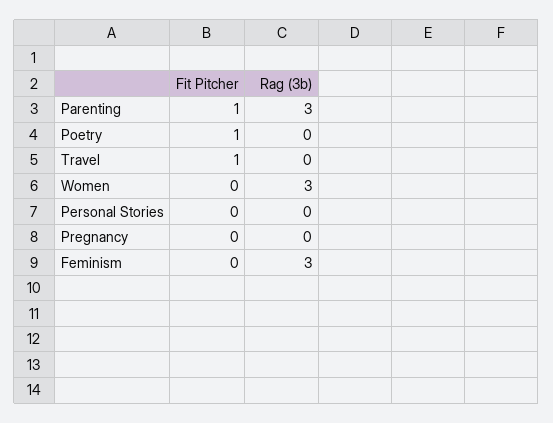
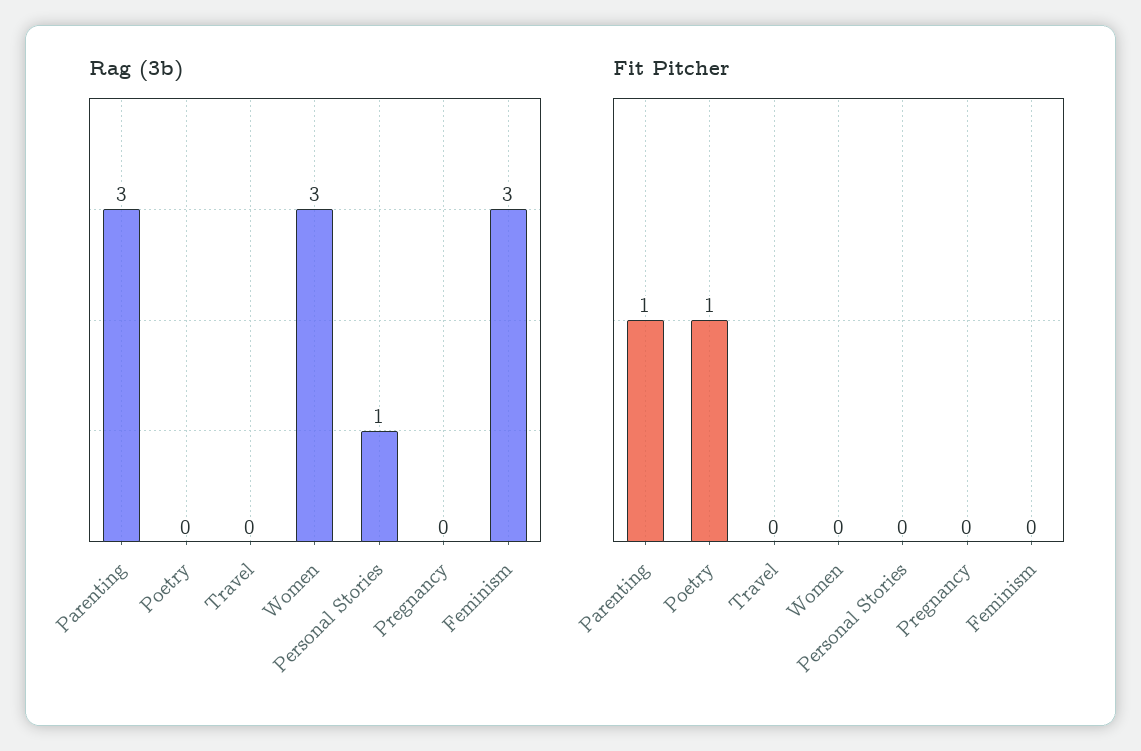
Fit Pitcher, Travel: 1 -> 0
Rag (3b), Personal Stories: 0 -> 1

